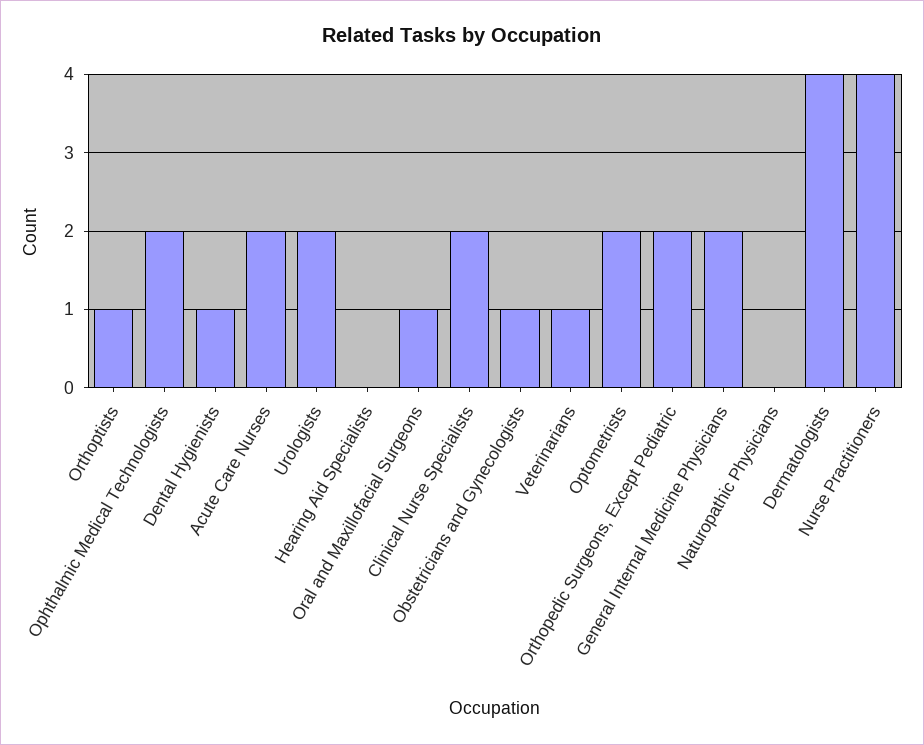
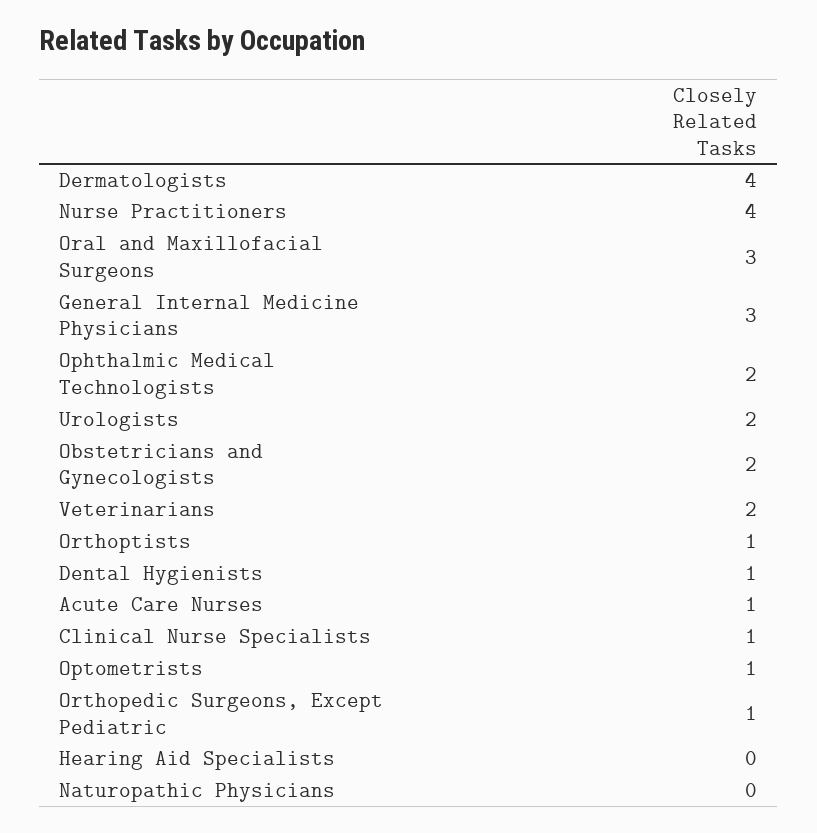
Acute Care Nurses: 2 -> 1
Oral and Maxillofacial Surgeons: 1 -> 3
Clinical Nurse Specialists: 2 -> 1
Obstetricians and Gynecologists: 1 -> 2
Veterinarians: 1 -> 2
Optometrists: 2 -> 1
Orthopedic Surgeons, Except Pediatric: 2 -> 1
General Internal Medicine Physicians: 2 -> 3

